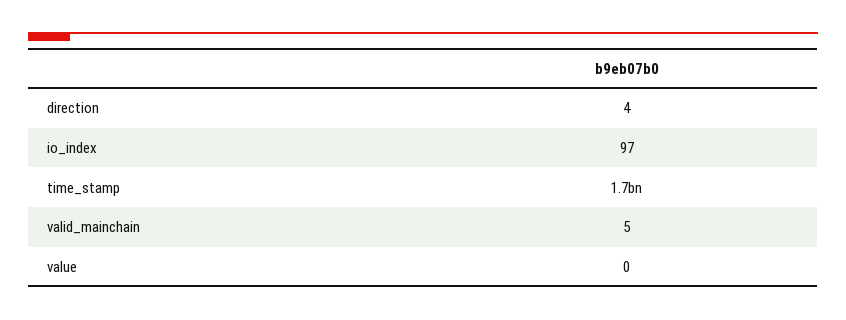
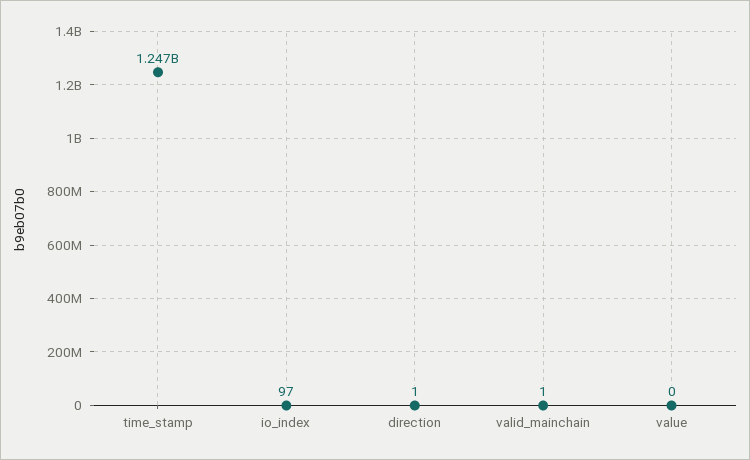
direction: 4 -> 1
time_stamp: 1700000000 -> 1247000000
valid_mainchain: 5 -> 1

